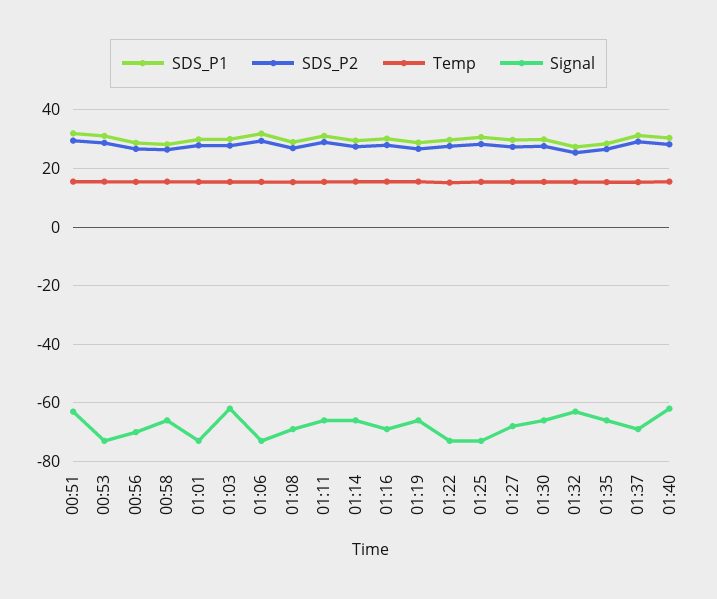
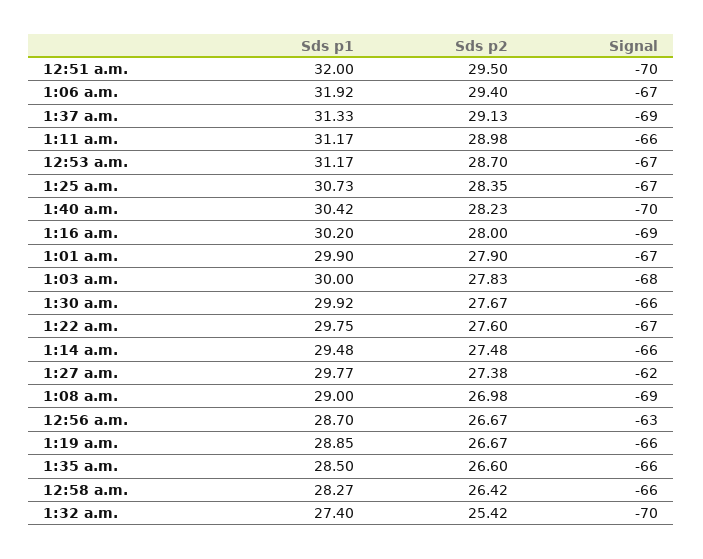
Temp, 00:51: 15 -> none
Signal, 00:51: -62.5 -> -70
Temp, 00:53: 15 -> none
Signal, 00:53: -72.5 -> -67
Temp, 00:56: 15 -> none
Signal, 00:56: -70 -> -63
Temp, 00:58: 15 -> none
Temp, 01:01: 15 -> none
Signal, 01:01: -72.5 -> -67
Temp, 01:03: 15 -> none
Signal, 01:03: -62.5 -> -68
Temp, 01:06: 15 -> none
Signal, 01:06: -72.5 -> -67
Temp, 01:08: 15 -> none
Temp, 01:11: 15 -> none
Temp, 01:14: 15 -> none
Temp, 01:16: 15 -> none
Temp, 01:19: 15 -> none
Temp, 01:22: 15 -> none
Signal, 01:22: -72.5 -> -67
Temp, 01:25: 15 -> none
Signal, 01:25: -72.5 -> -67
Temp, 01:27: 15 -> none
Signal, 01:27: -67.5 -> -62
Temp, 01:30: 15 -> none
Temp, 01:32: 15 -> none
Signal, 01:32: -62.5 -> -70
Temp, 01:35: 15 -> none
Temp, 01:37: 15 -> none
Temp, 01:40: 15 -> none
Signal, 01:40: -62.5 -> -70

